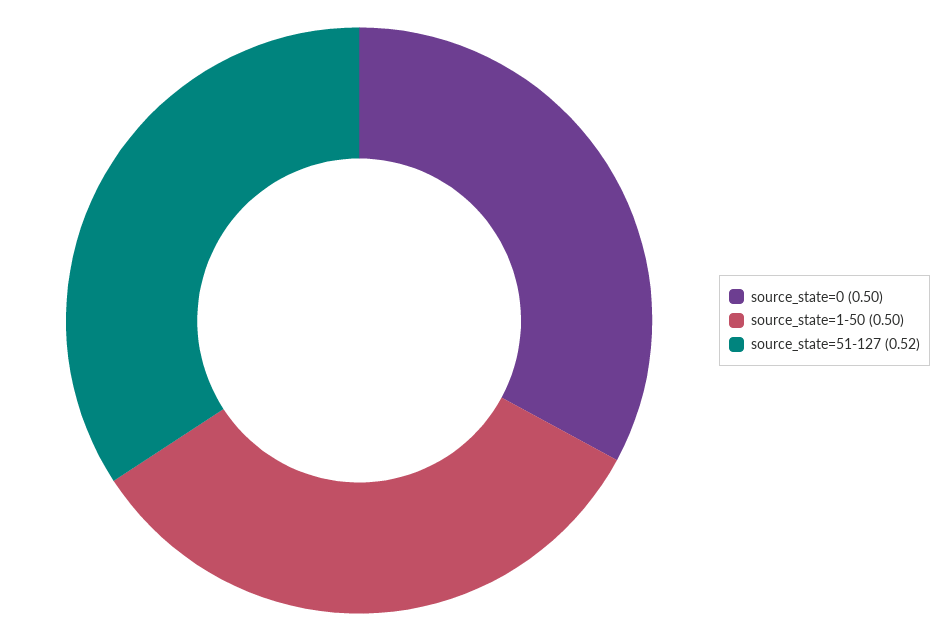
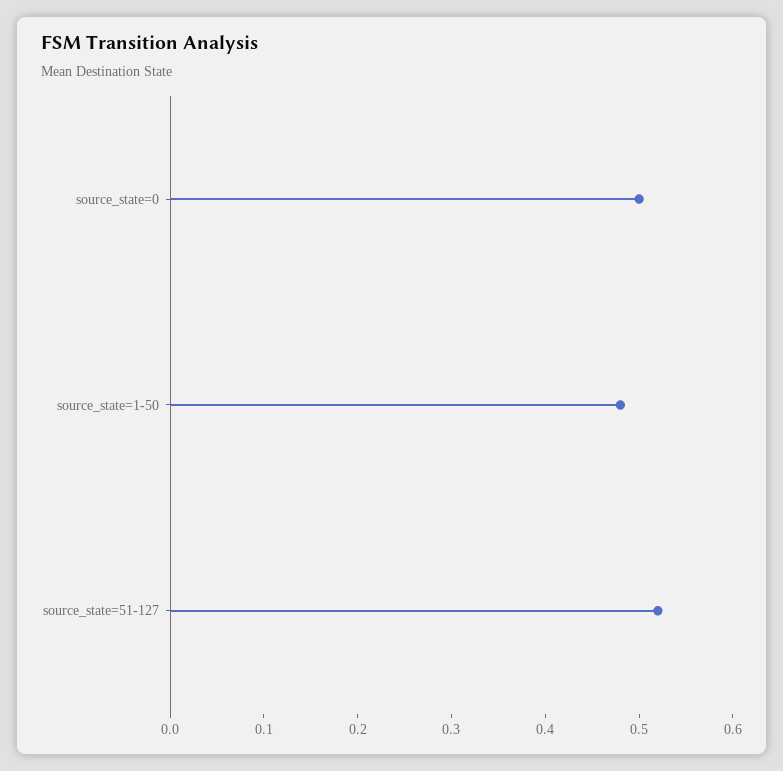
source_state=1-50: 0.5 -> 0.48

